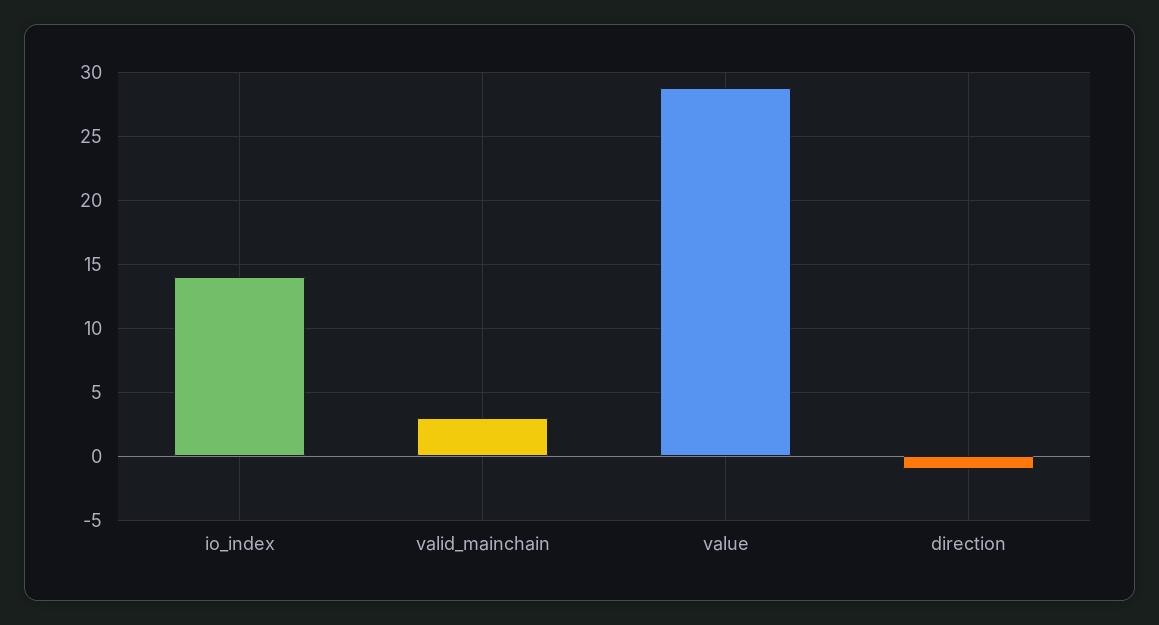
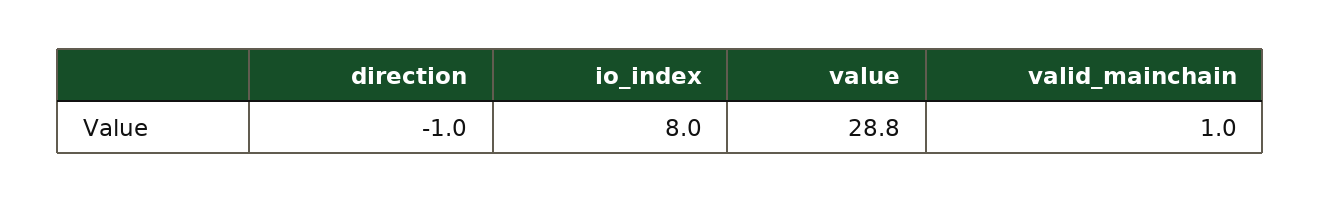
io_index: 14 -> 8
valid_mainchain: 3 -> 1

